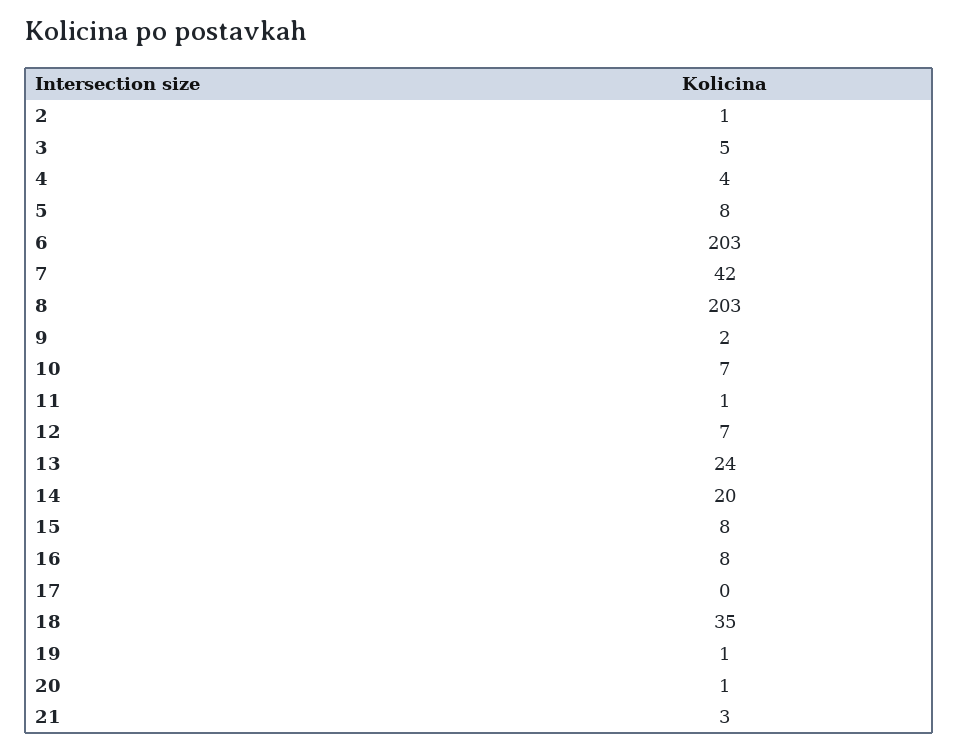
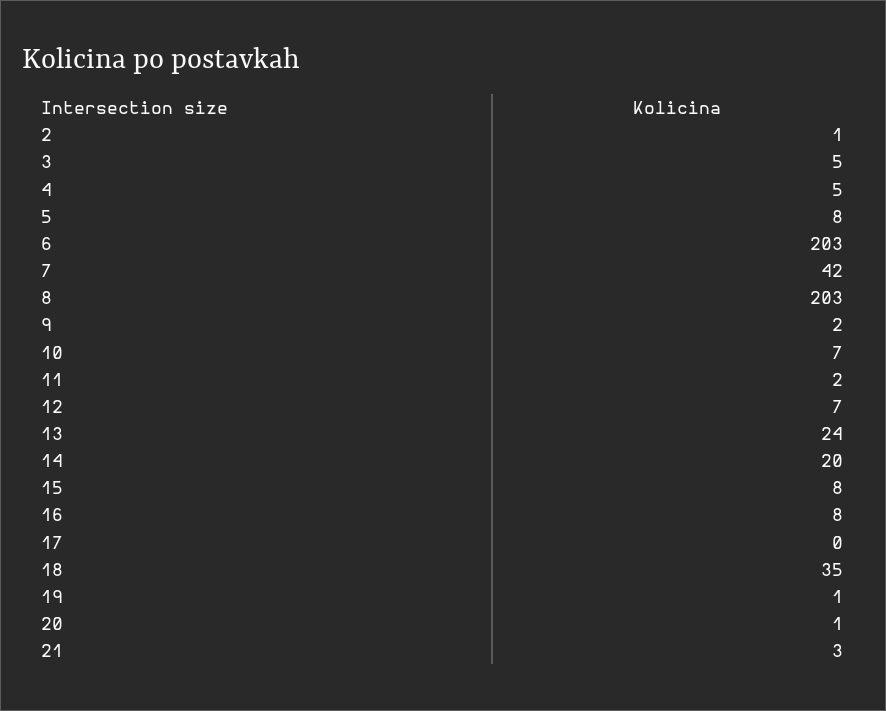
4: 4 -> 5
11: 1 -> 2

